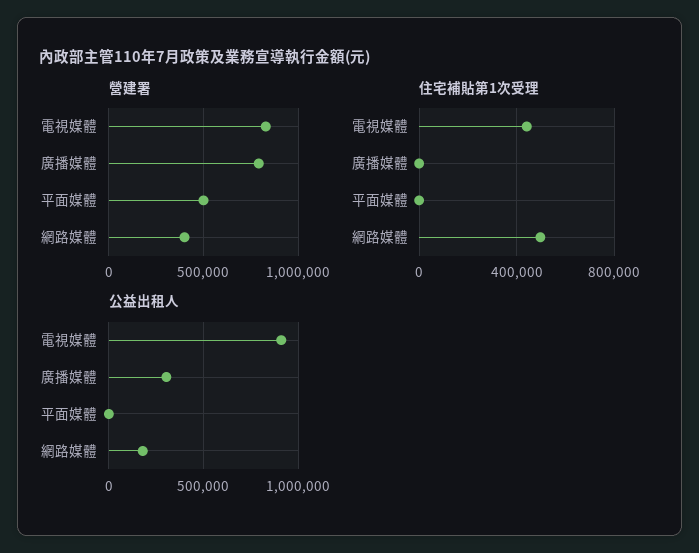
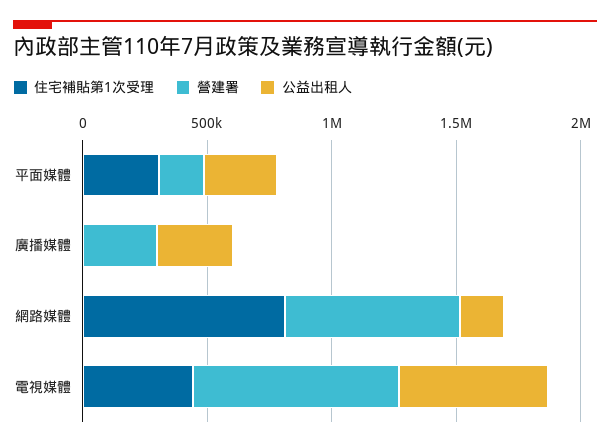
營建署, 廣播媒體: 800000 -> 300000
營建署, 平面媒體: 500000 -> 200000
營建署, 網路媒體: 400000 -> 700000
住宅補貼第1次受理, 平面媒體: 0 -> 300000
住宅補貼第1次受理, 網路媒體: 500000 -> 800000
公益出租人, 電視媒體: 900000 -> 600000
公益出租人, 平面媒體: 0 -> 300000

